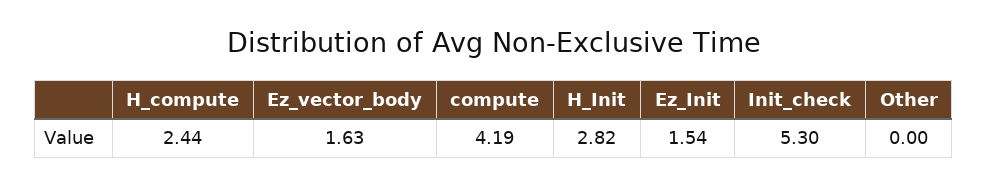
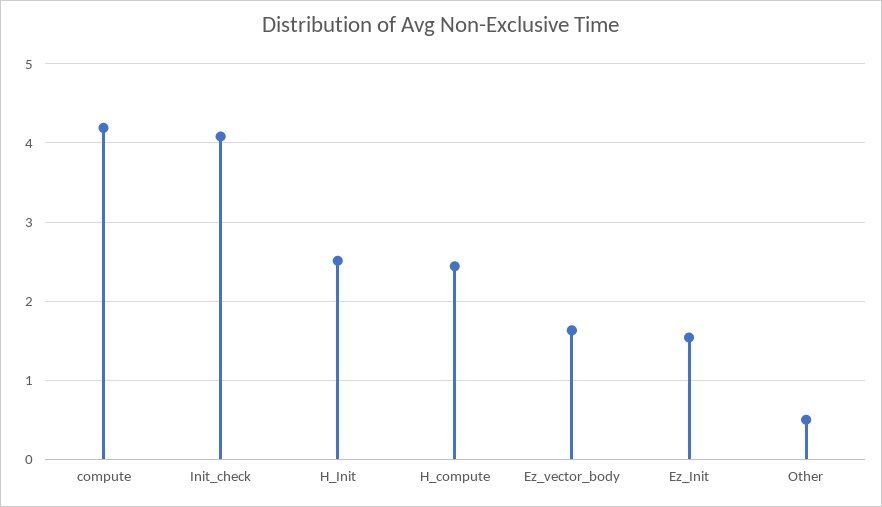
H_Init: 2.82 -> 2.5
Init_check: 5.3 -> 4.1
Other: 0 -> 0.5

